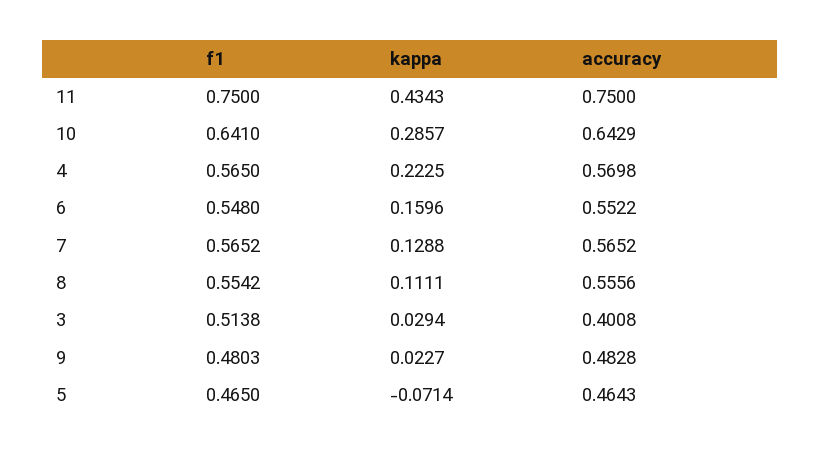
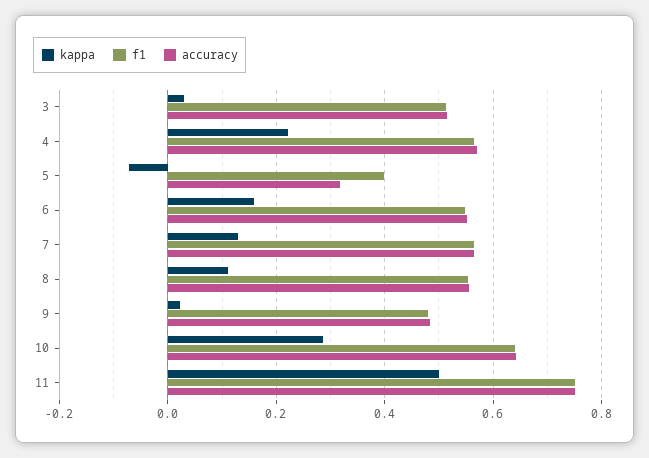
kappa, 11: 0.4343 -> 0.5
accuracy, 3: 0.4008 -> 0.52
f1, 5: 0.465 -> 0.4
accuracy, 5: 0.4643 -> 0.32

